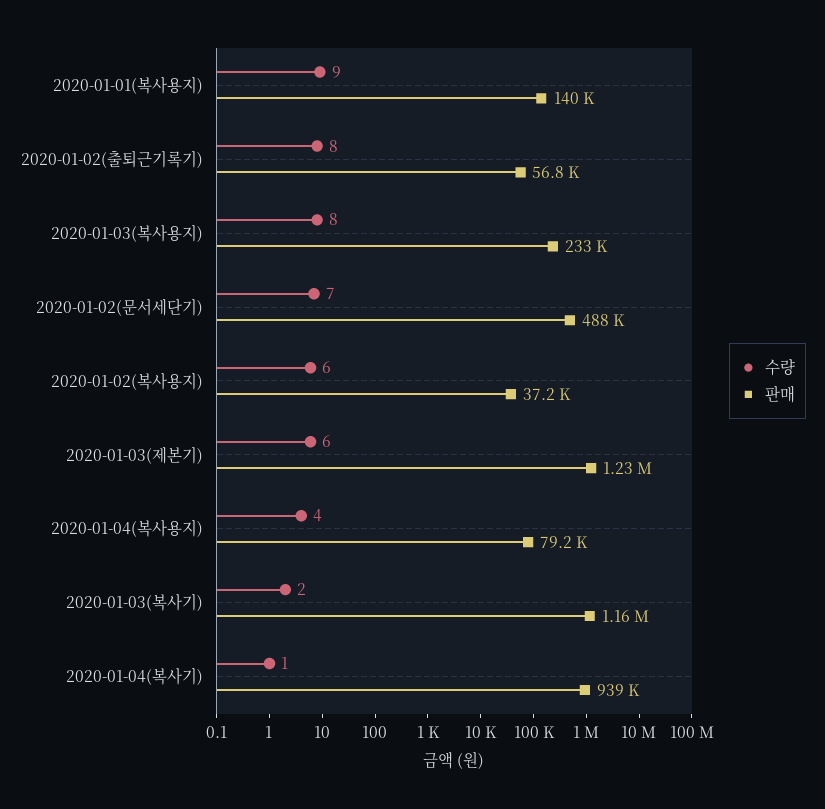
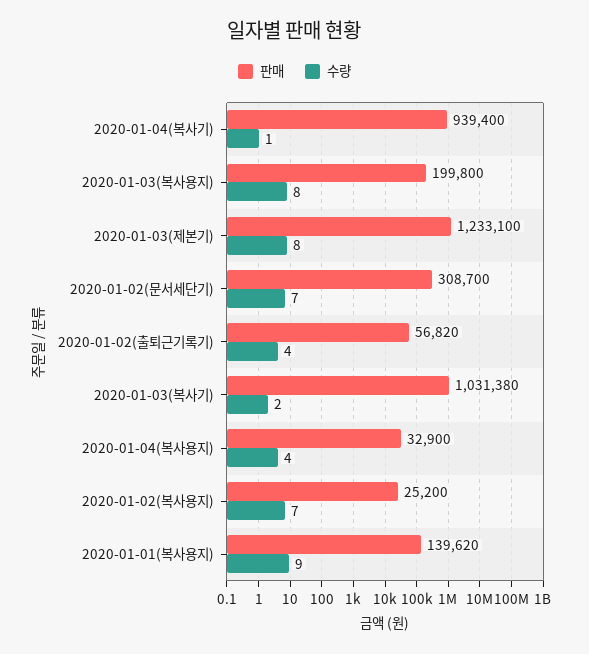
수량, 2020-01-02(출퇴근기록기): 8 -> 4
판매, 2020-01-03(복사용지): 233000 -> 199800
판매, 2020-01-02(문서세단기): 488000 -> 308700
수량, 2020-01-02(복사용지): 6 -> 7
판매, 2020-01-02(복사용지): 37200 -> 25200
수량, 2020-01-03(제본기): 6 -> 8
판매, 2020-01-04(복사용지): 79200 -> 32900
판매, 2020-01-03(복사기): 1160000 -> 1031380

